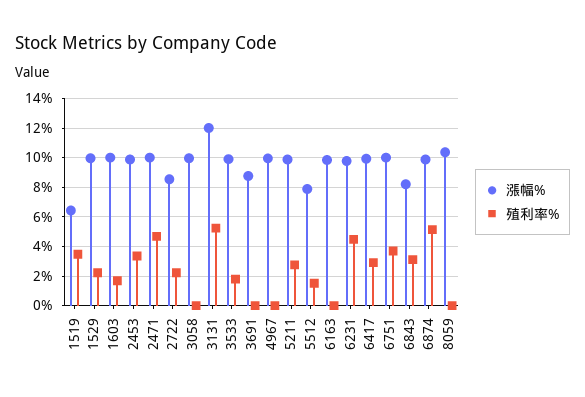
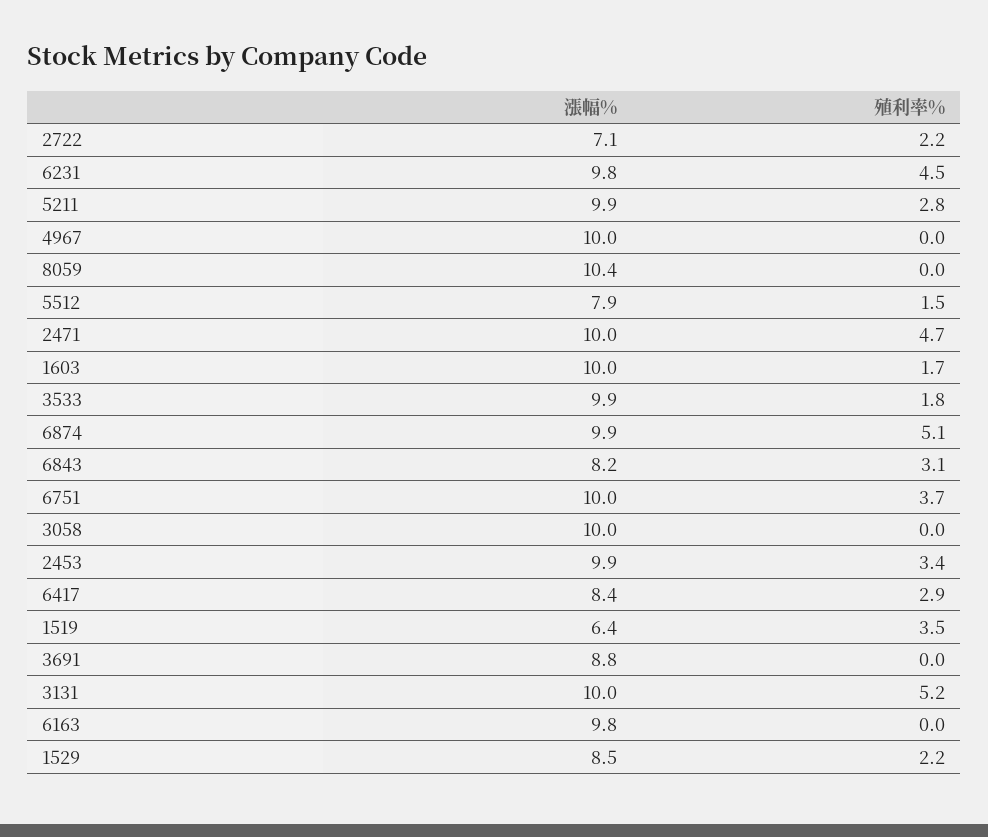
漲幅%, 1529: 10 -> 8.5
漲幅%, 2722: 8.5 -> 7.1
漲幅%, 3131: 12 -> 10
漲幅%, 6417: 10 -> 8.4

